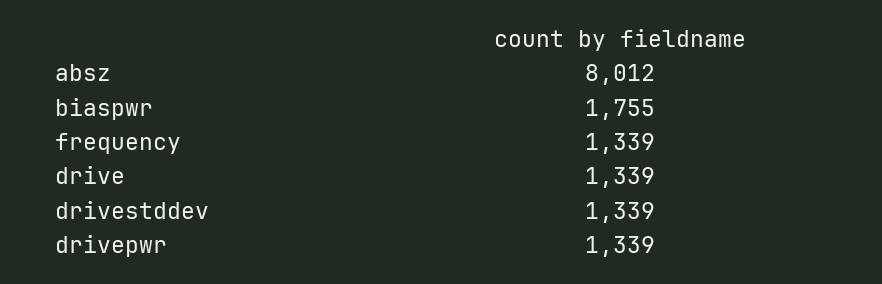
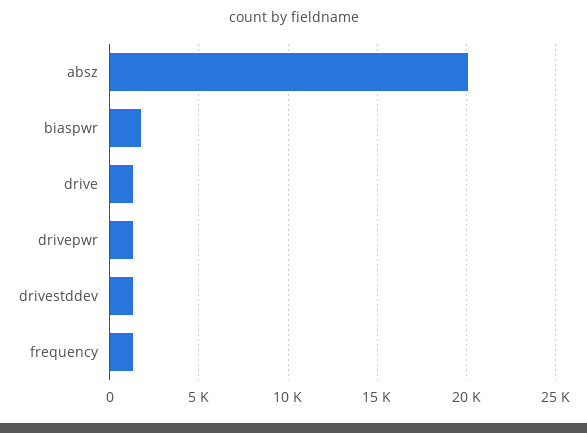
absz: 8012 -> 20000

